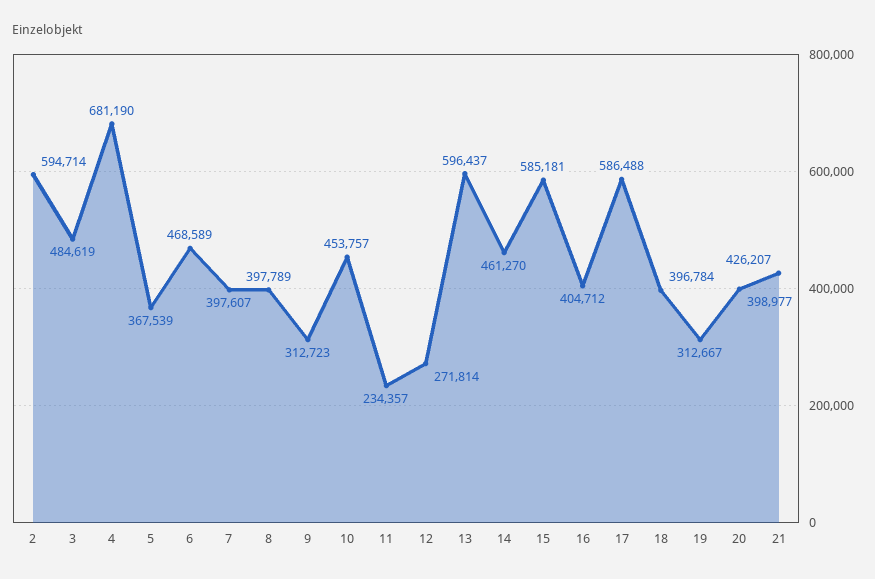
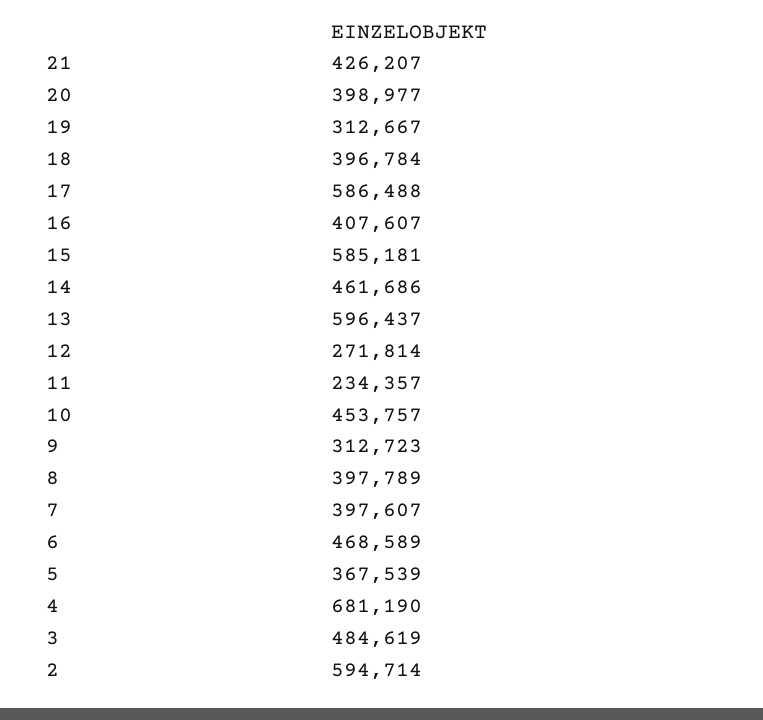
14: 461270 -> 461686
16: 404712 -> 407607

